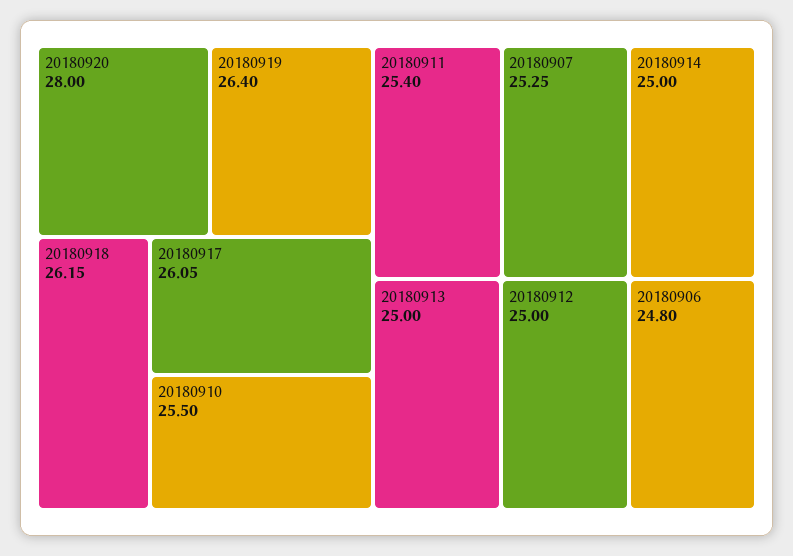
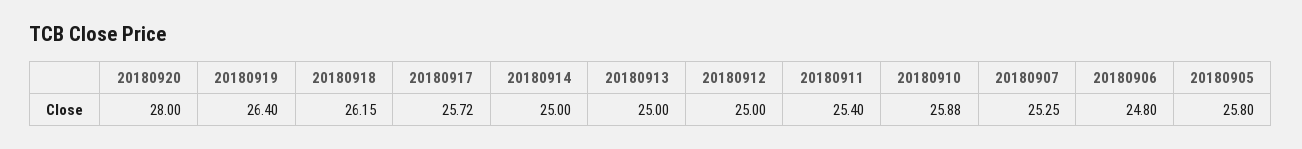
20180917: 26.05 -> 25.72
20180910: 25.5 -> 25.88
20180905: none -> 25.8

